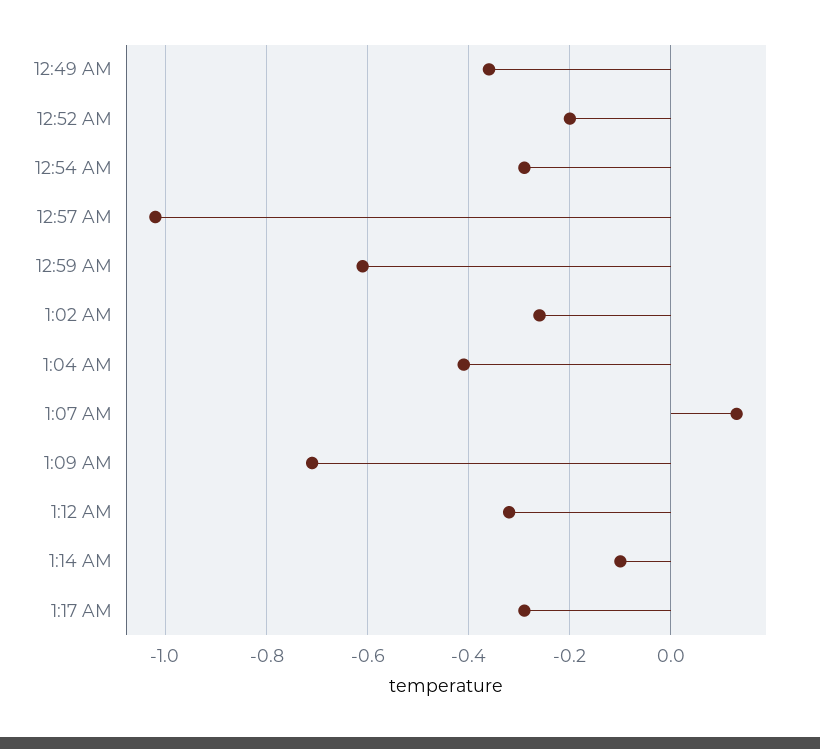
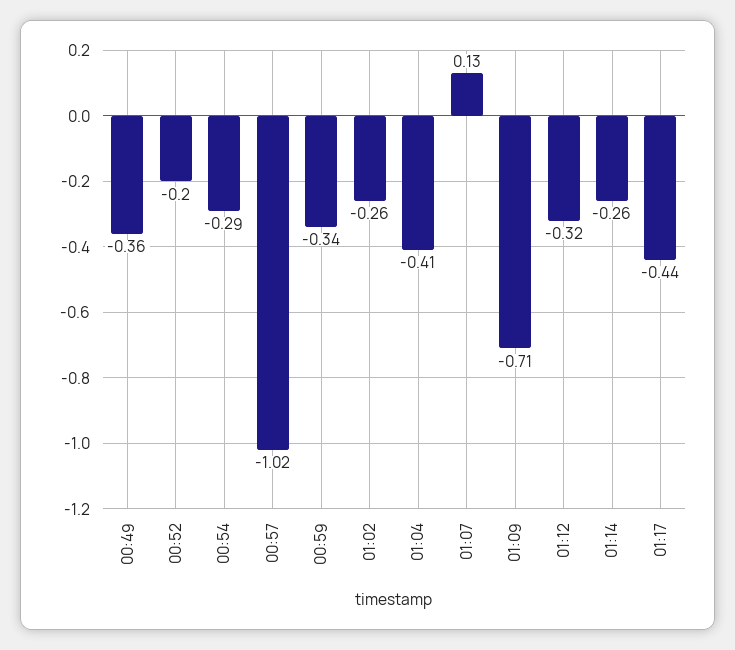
12:59 AM: -0.6 -> -0.34
1:14 AM: -0.1 -> -0.26
1:17 AM: -0.3 -> -0.44

